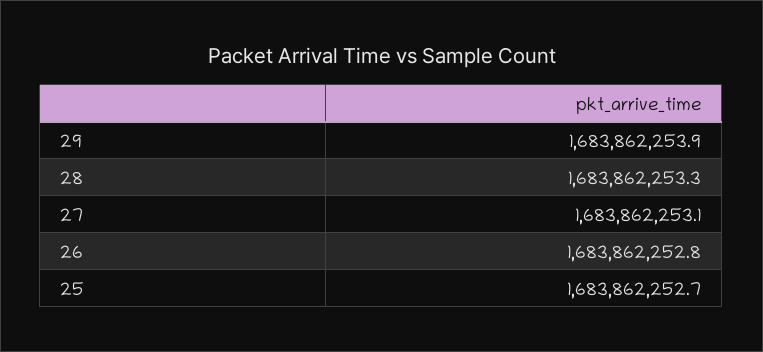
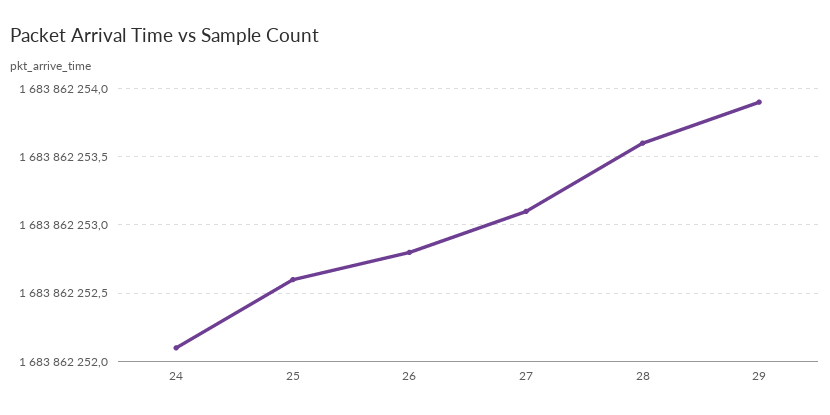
28: 1683862253.3 -> 1683862253.6
25: 1683862252.7 -> 1683862252.6
24: none -> 1683862252.1

